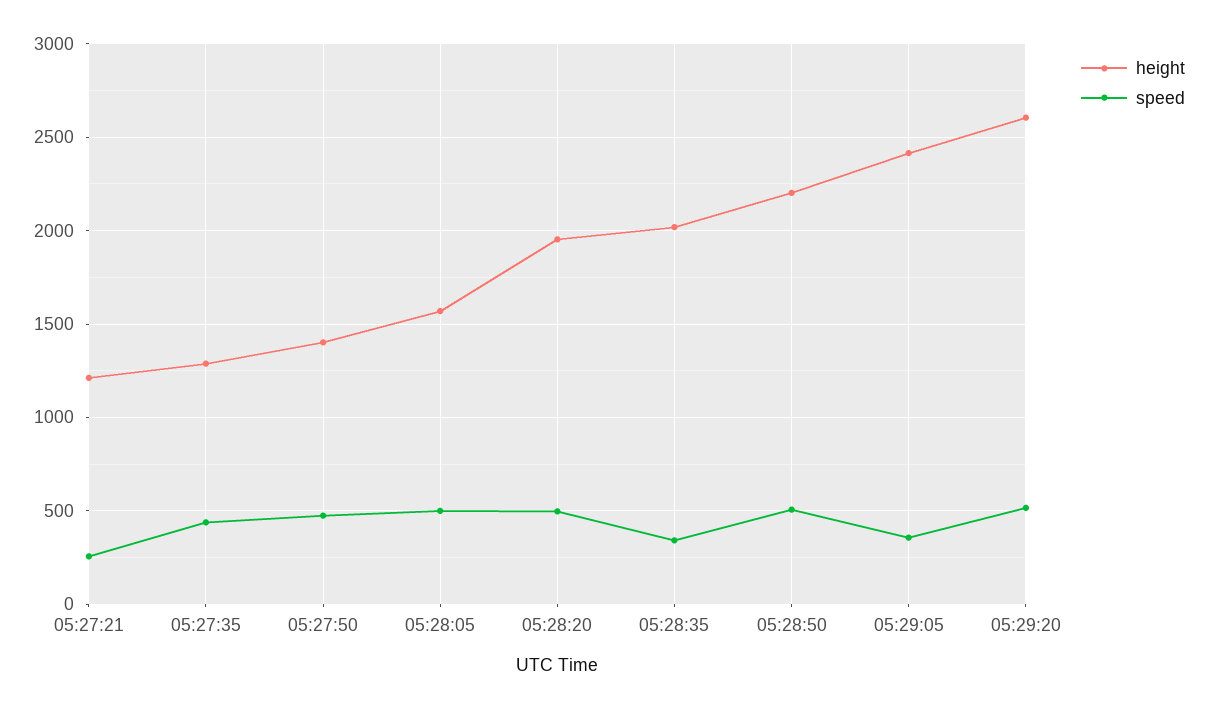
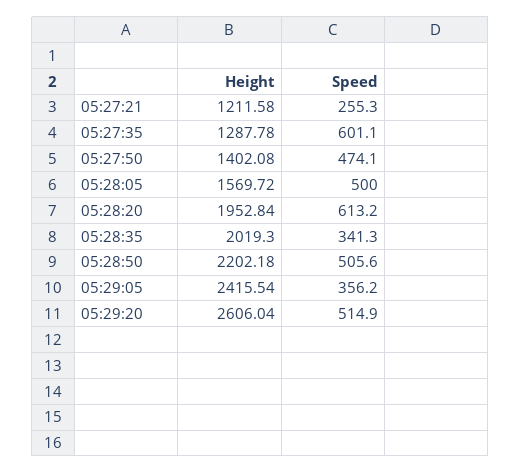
speed, 05:27:35: 450 -> 601.1
speed, 05:28:20: 500 -> 613.2

